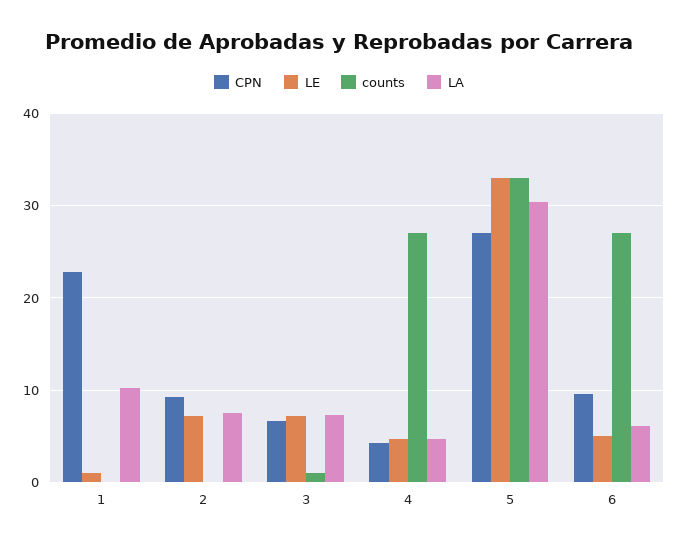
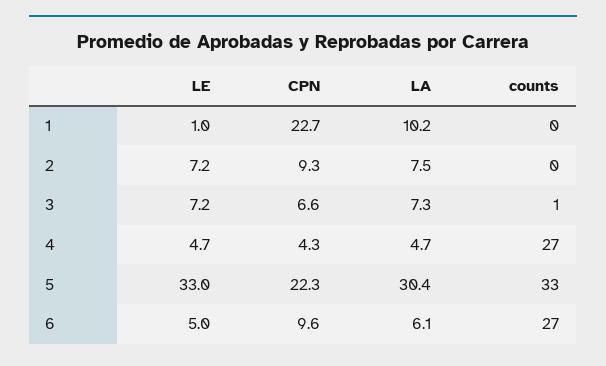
CPN, 5: 27 -> 22.3

